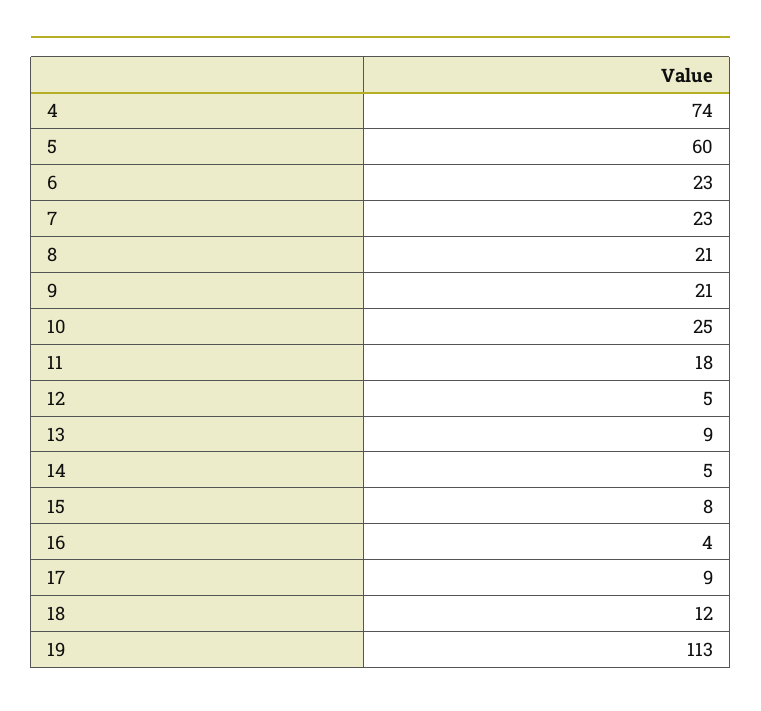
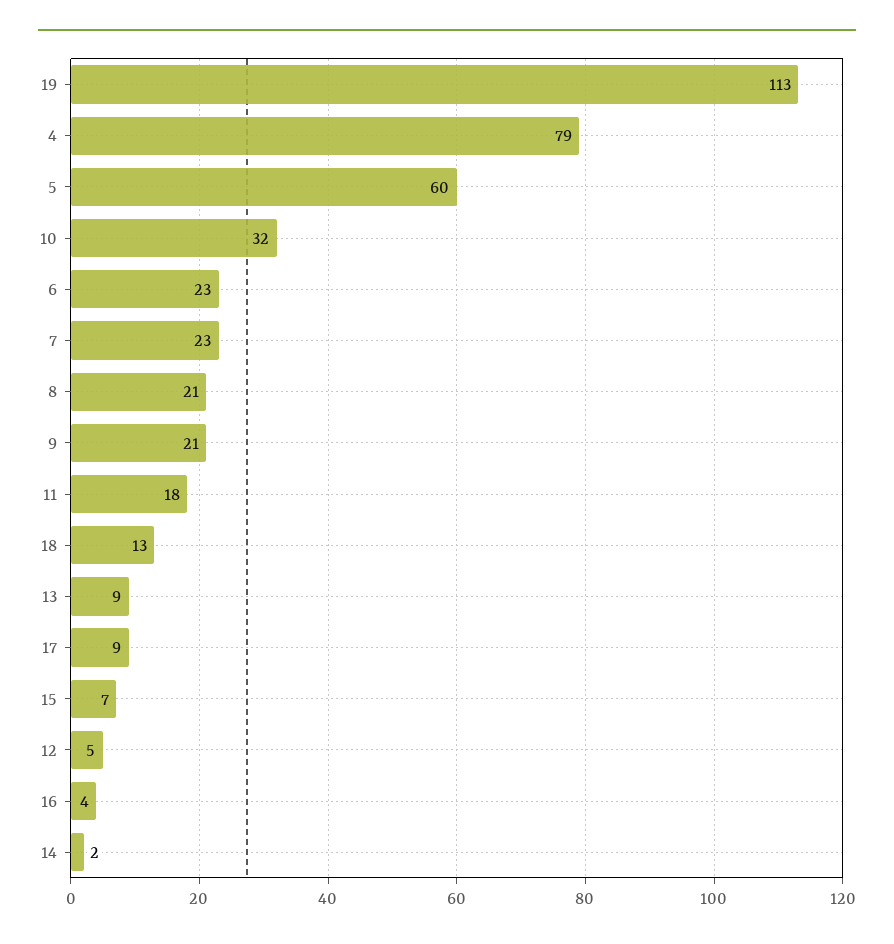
4: 74 -> 79
10: 25 -> 32
14: 5 -> 2
15: 8 -> 7
18: 12 -> 13

